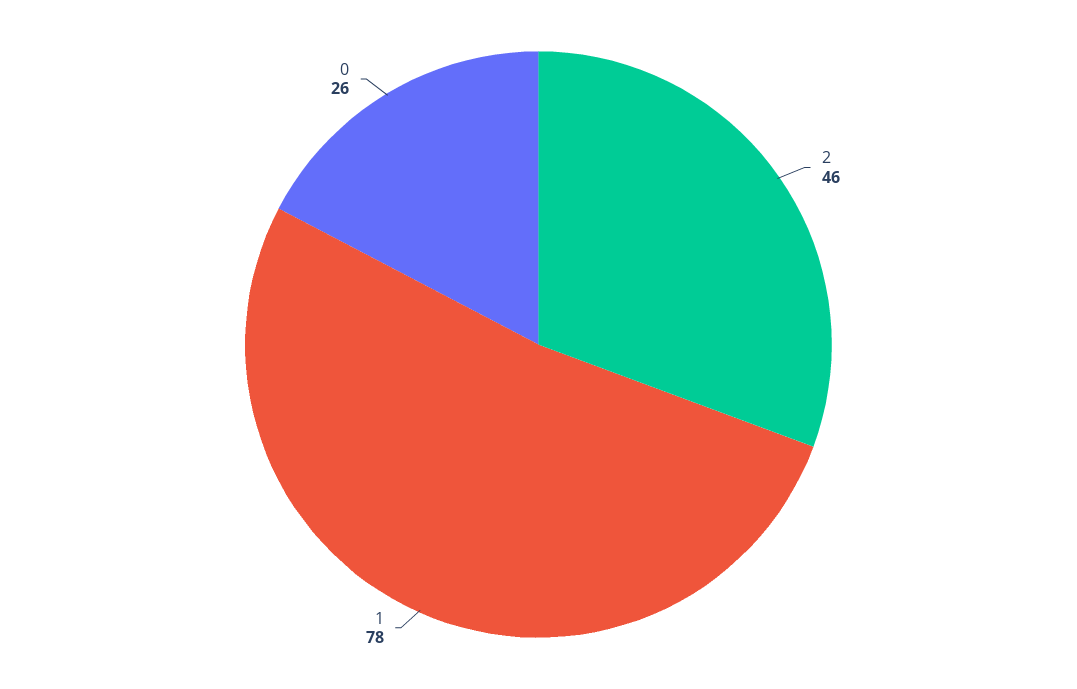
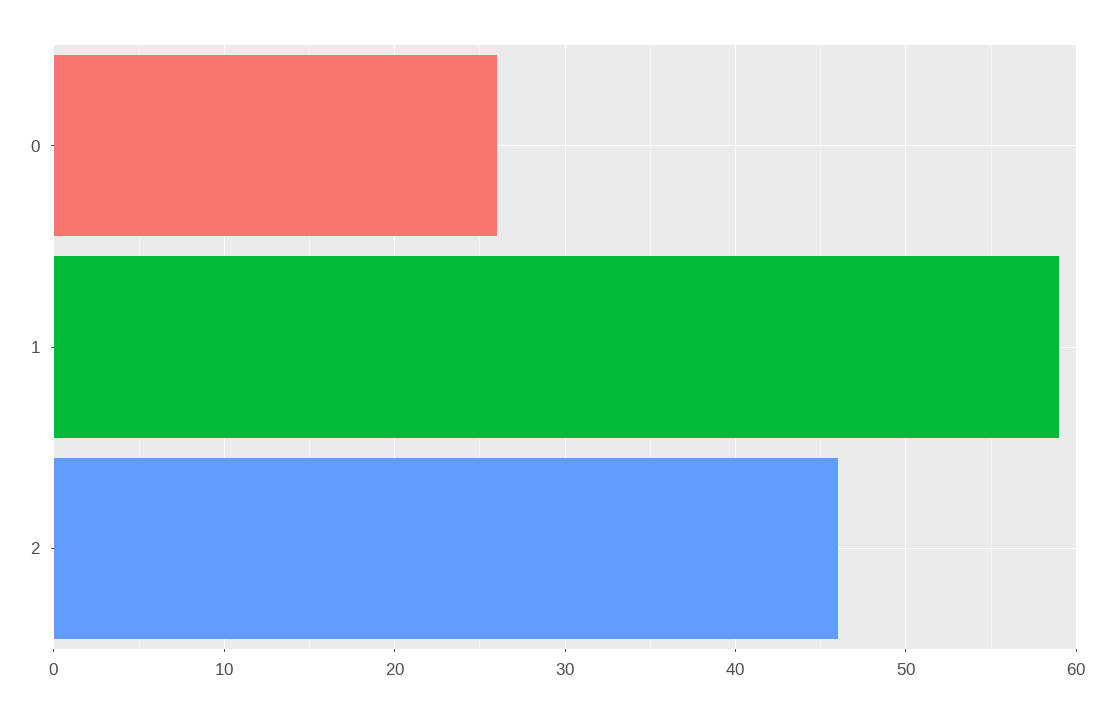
1: 78 -> 59

